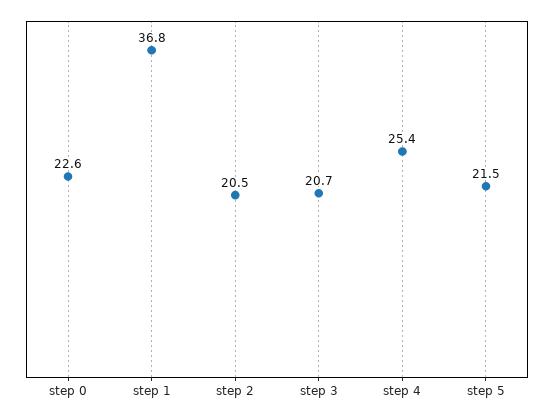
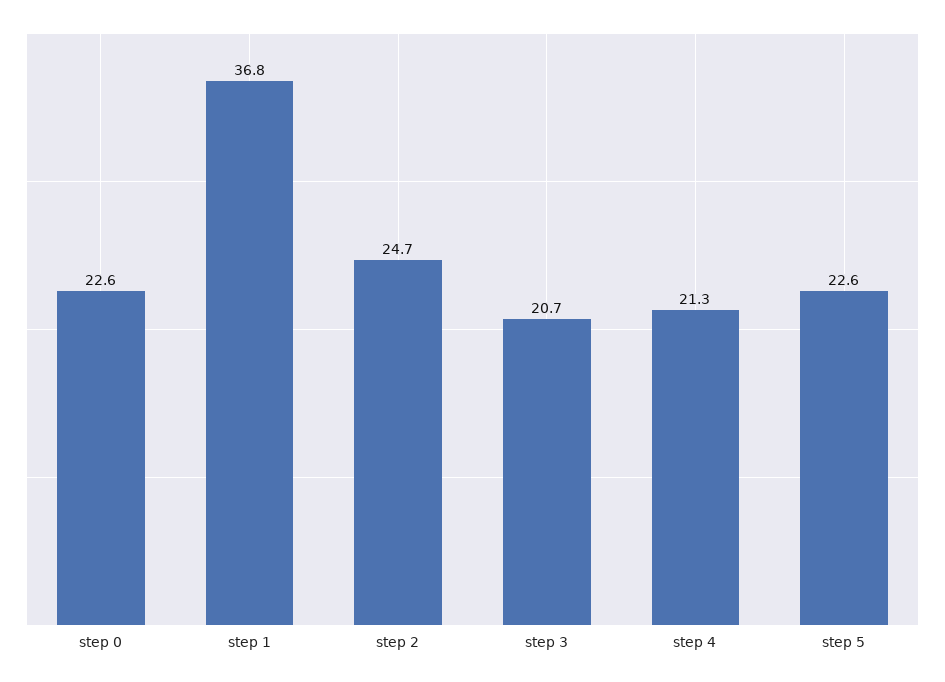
step 2: 20.5 -> 24.7
step 4: 25.4 -> 21.3
step 5: 21.5 -> 22.6

